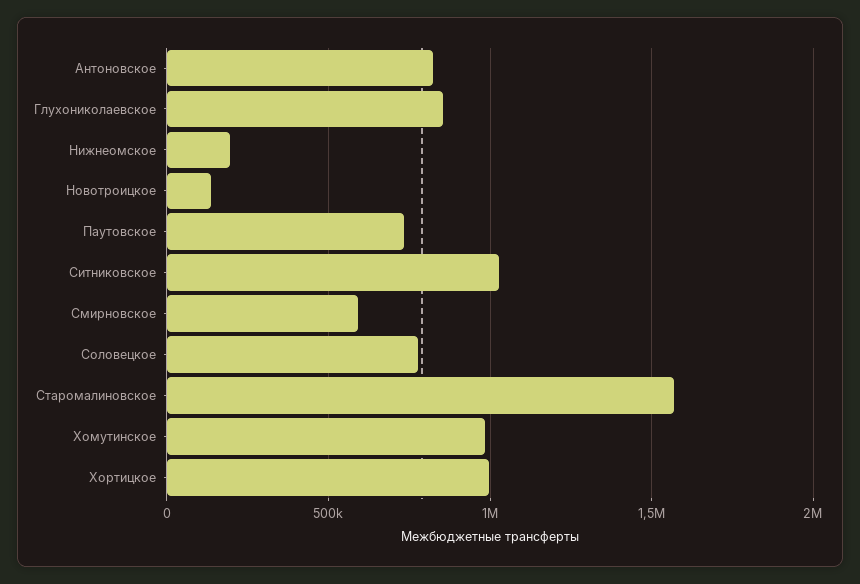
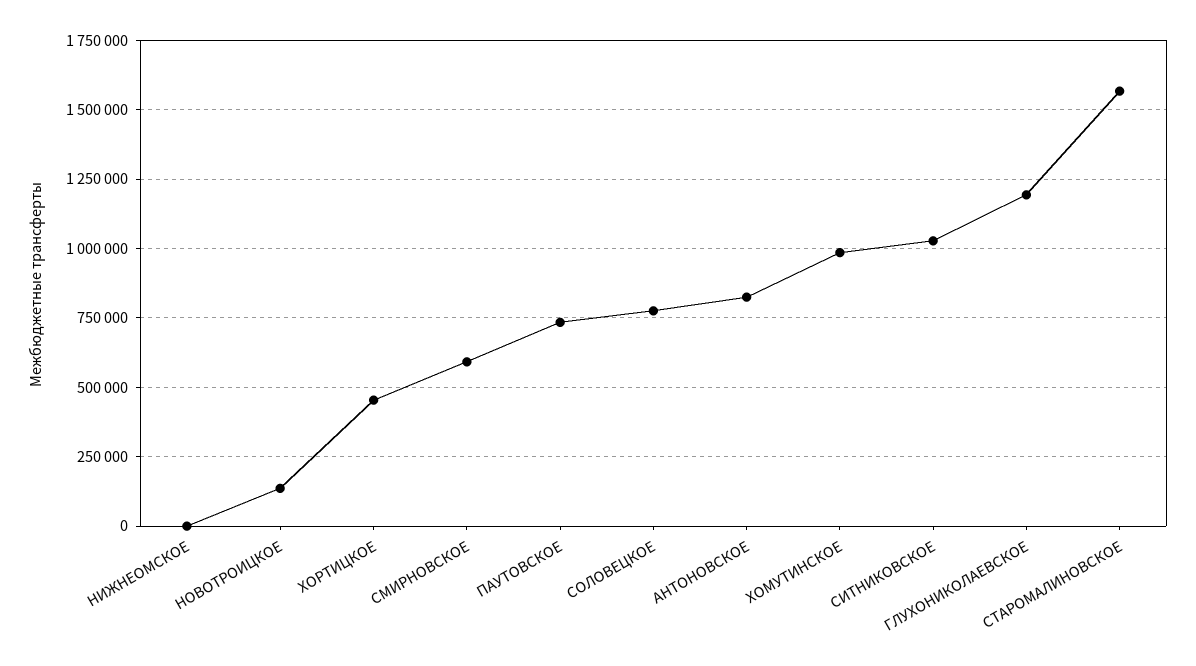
Глухониколаевское: 850000 -> 1200000
Нижнеомское: 200000 -> 0
Хортицкое: 1000000 -> 450000

